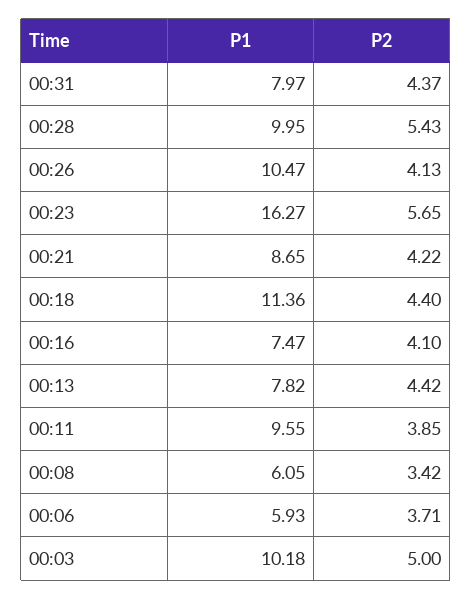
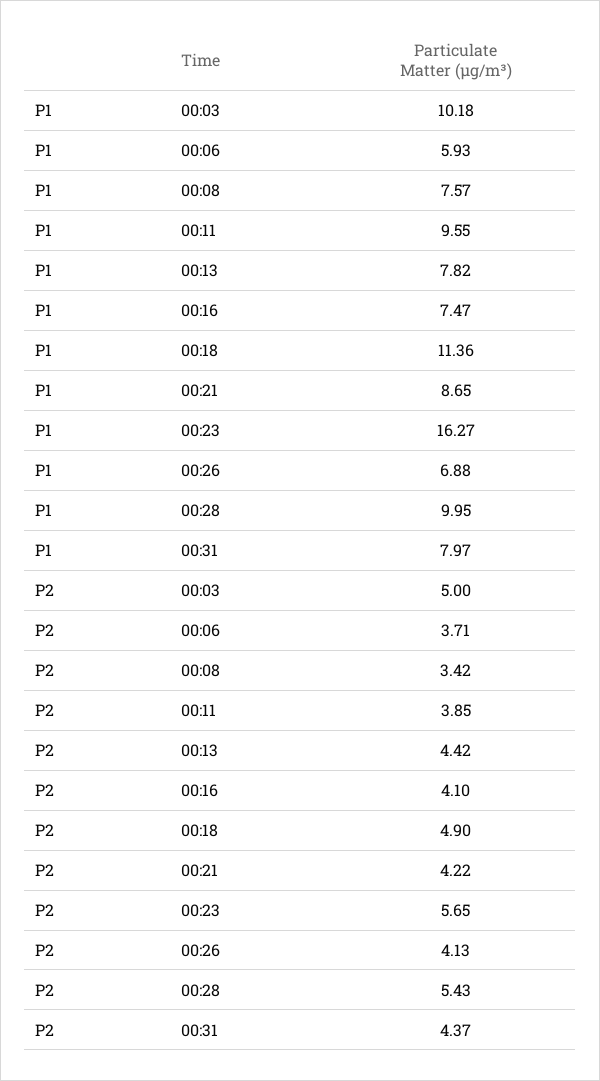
P1, 00:26: 10.47 -> 6.88
P2, 00:18: 4.4 -> 4.9
P1, 00:08: 6.05 -> 7.57

